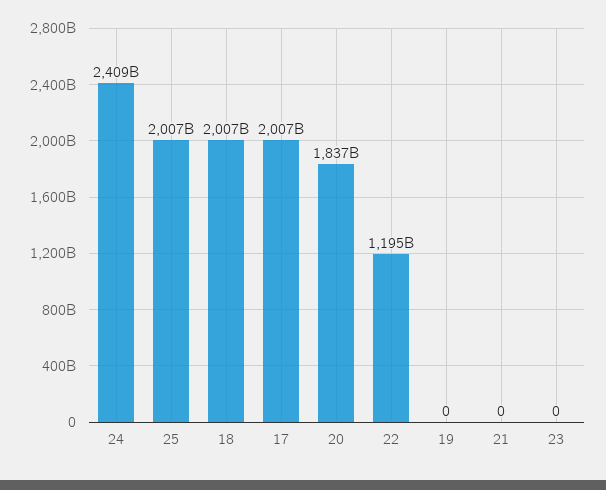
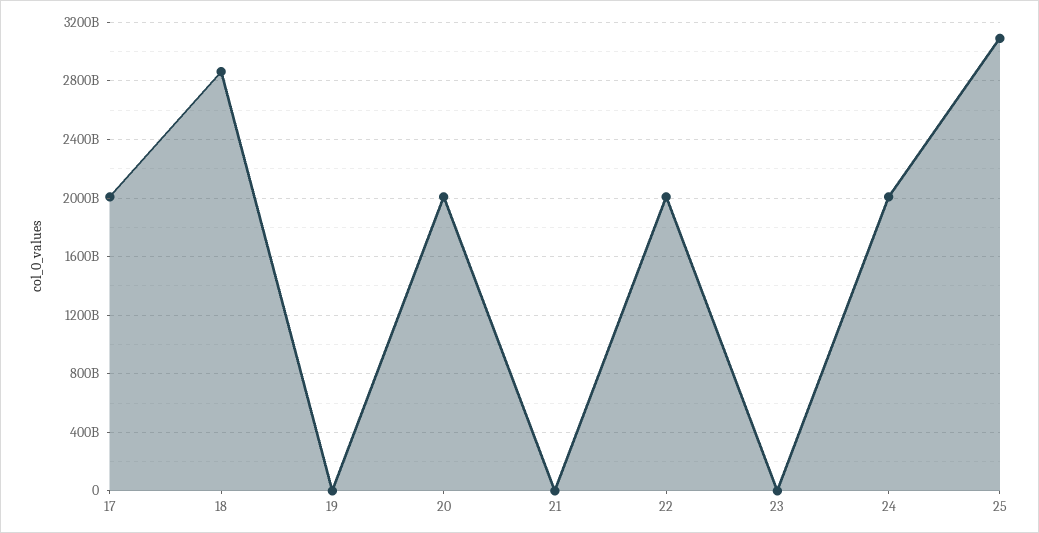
24: 2409000000000 -> 2000000000000
25: 2007000000000 -> 3100000000000
18: 2007000000000 -> 2850000000000
20: 1837000000000 -> 2000000000000
22: 1195000000000 -> 2000000000000

